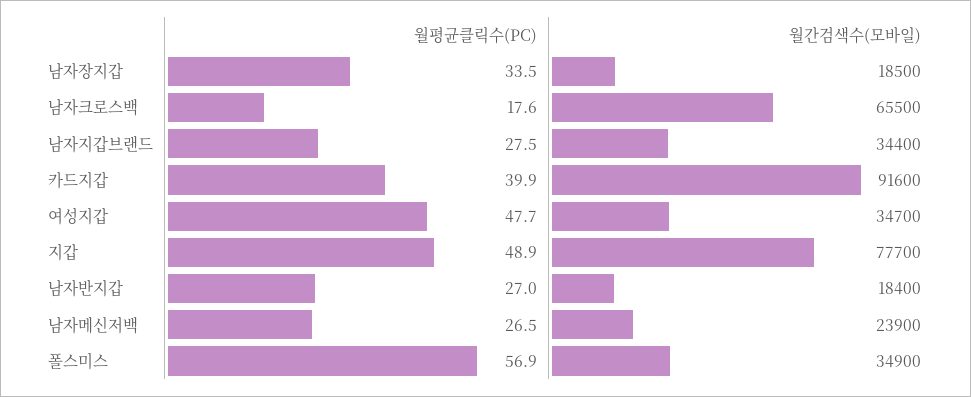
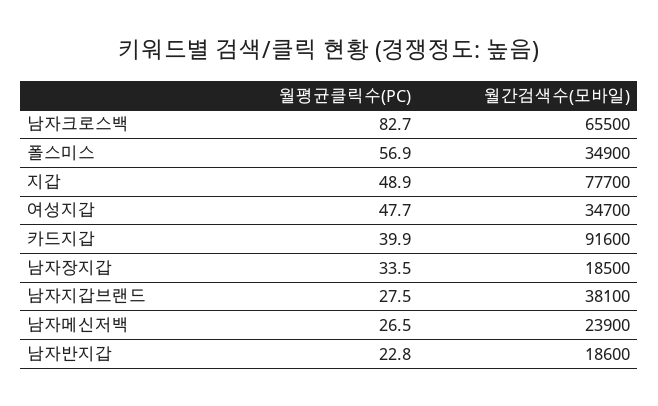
월평균클릭수(PC), 남자크로스백: 17.6 -> 82.7
월간검색수(모바일), 남자지갑브랜드: 34400 -> 38100
월평균클릭수(PC), 남자반지갑: 27 -> 22.8
월간검색수(모바일), 남자반지갑: 18400 -> 18600

